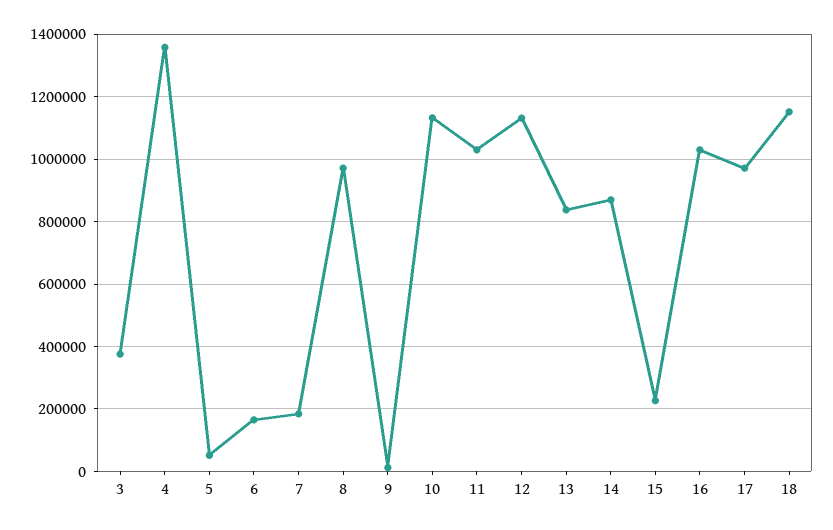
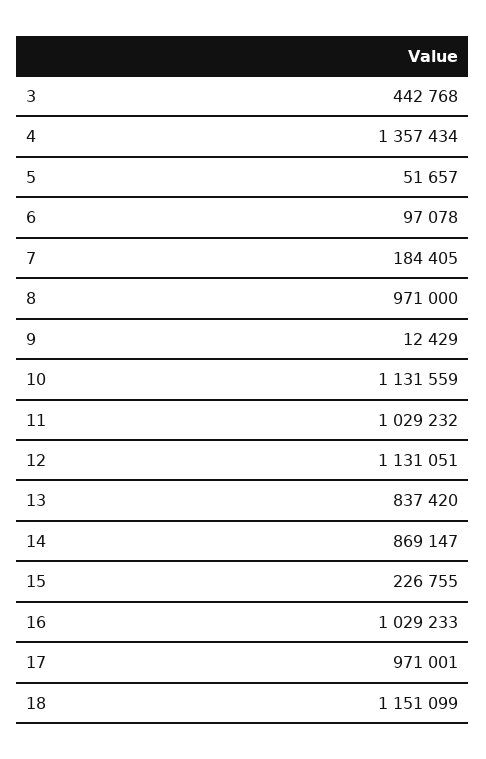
3: 380000 -> 442768
6: 160000 -> 97078

